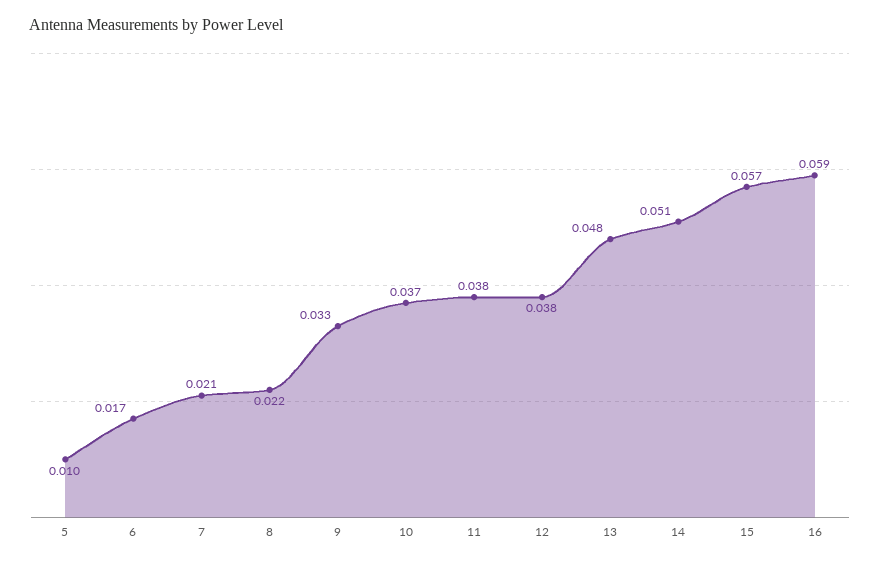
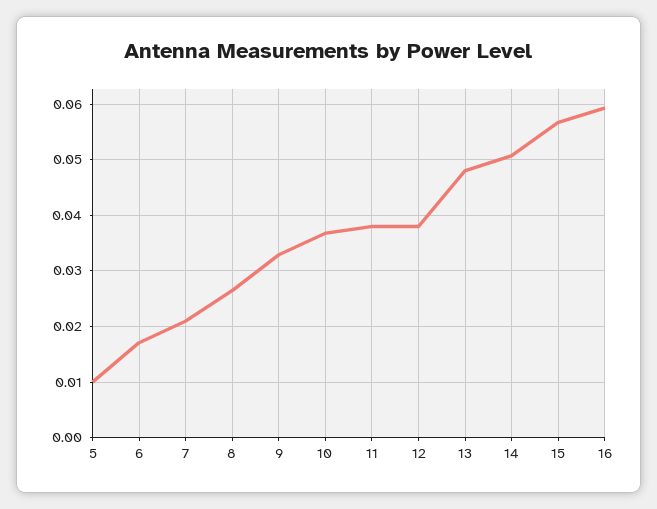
8: 0.022 -> 0.026

